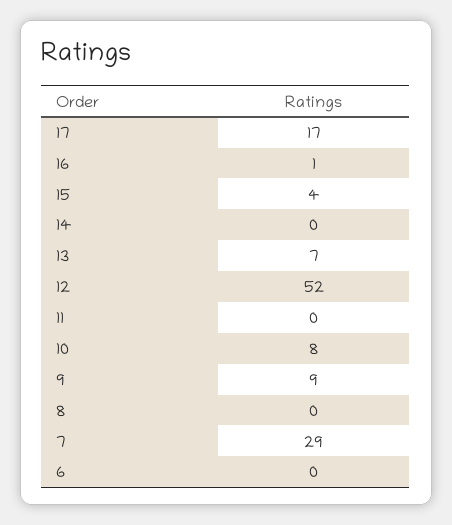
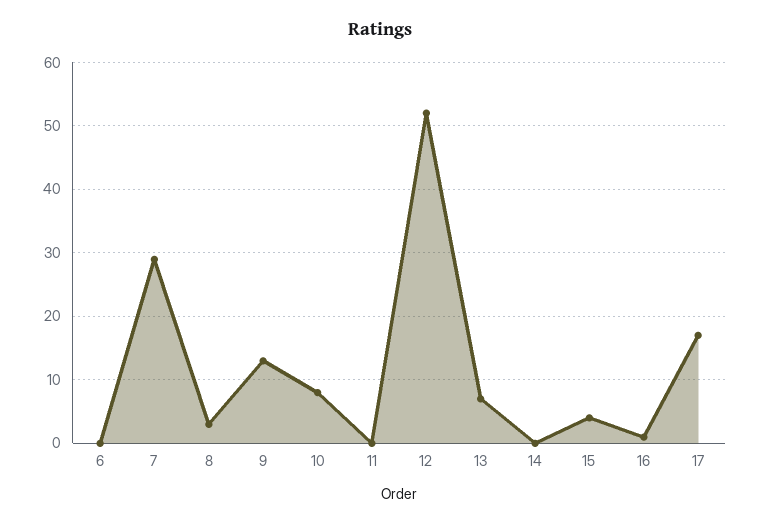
9: 9 -> 13
8: 0 -> 3

